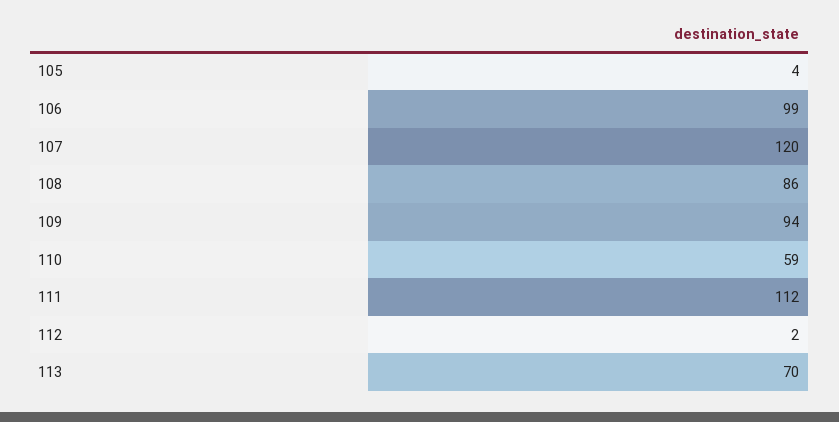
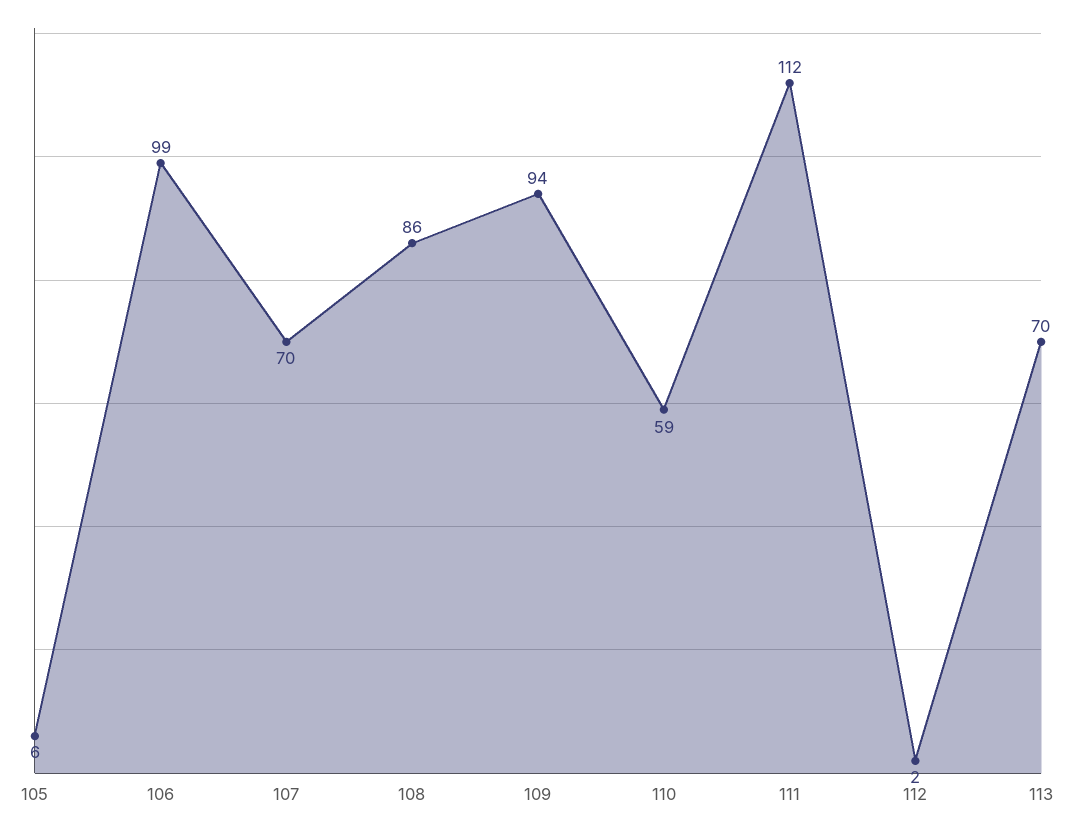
105: 4 -> 6
107: 120 -> 70

